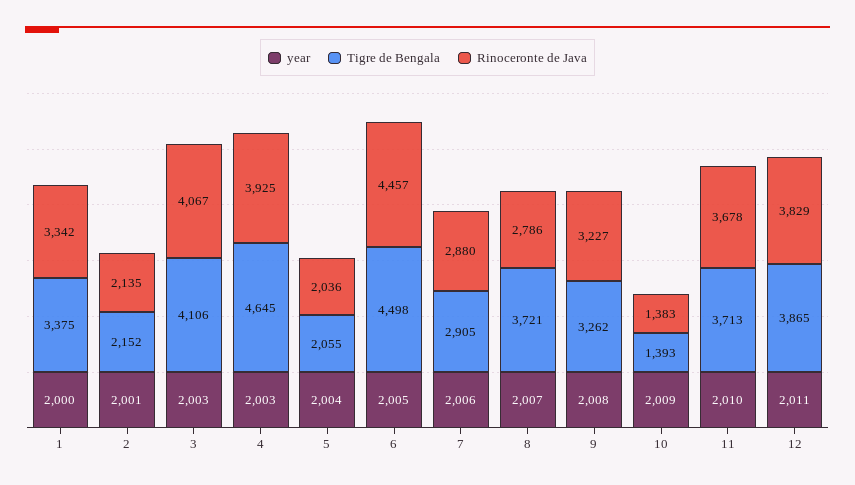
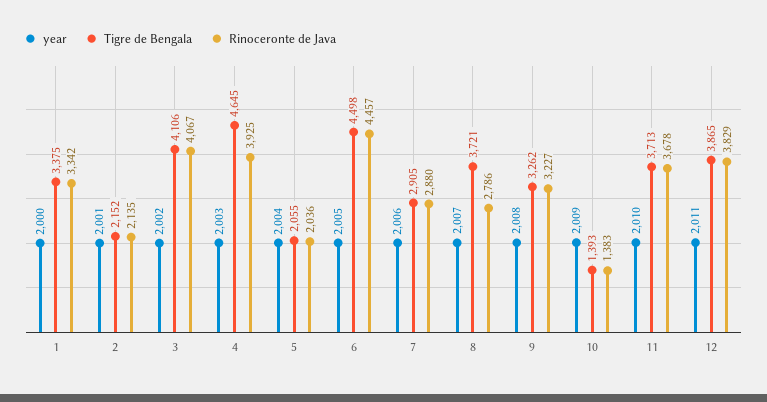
year, 3: 2003 -> 2002

